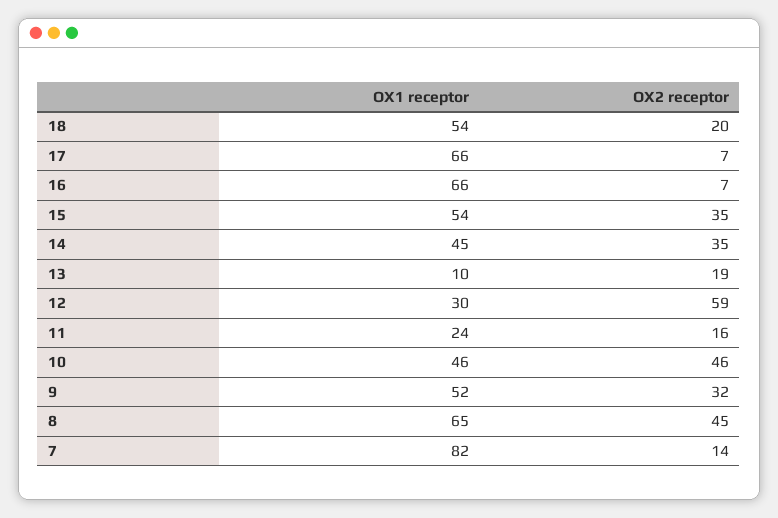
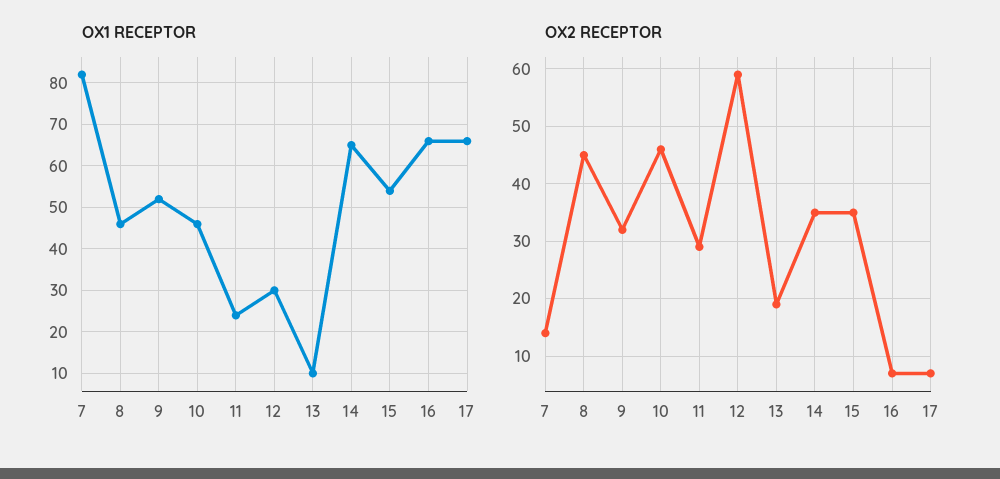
OX1 receptor, 18: 54 -> none
OX2 receptor, 18: 20 -> none
OX1 receptor, 14: 45 -> 65
OX2 receptor, 11: 16 -> 30
OX1 receptor, 8: 65 -> 45

